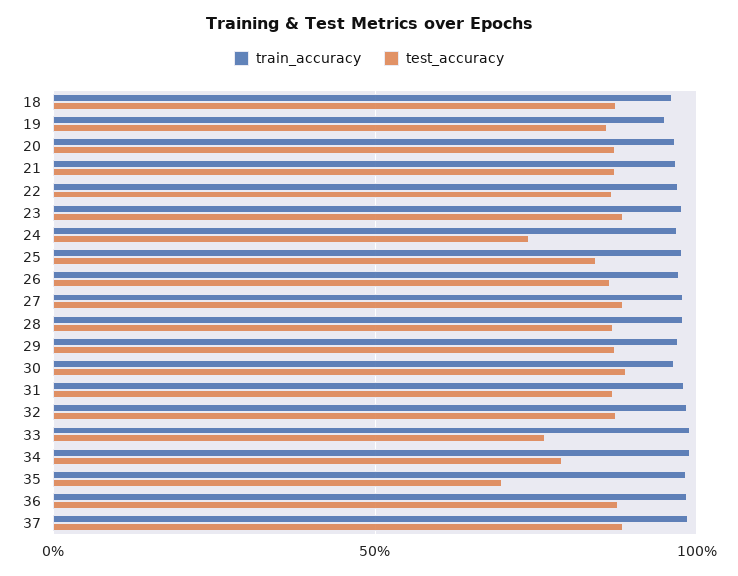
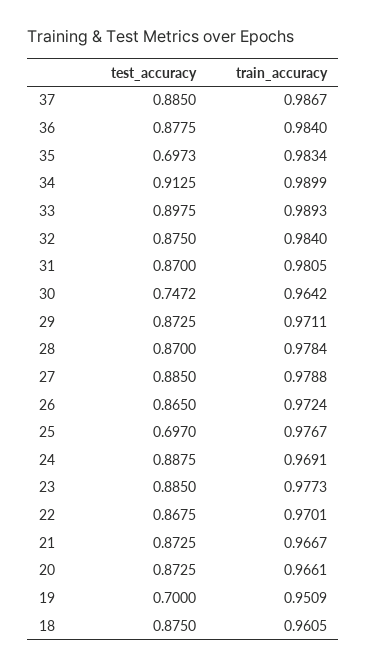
test_accuracy, 19: 0.85 -> 0.7
test_accuracy, 24: 0.75 -> 0.8875
test_accuracy, 25: 0.85 -> 0.697
test_accuracy, 30: 0.9 -> 0.7472
test_accuracy, 33: 0.75 -> 0.8975
test_accuracy, 34: 0.8 -> 0.9125

